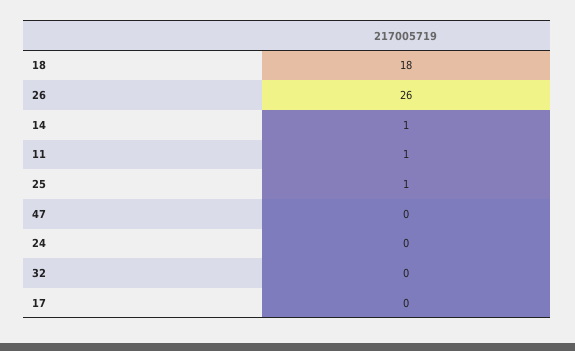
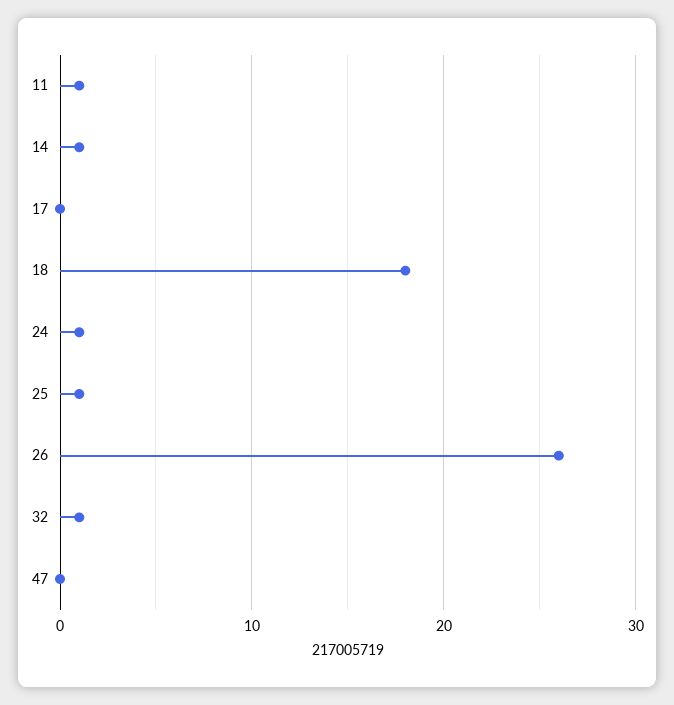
24: 0 -> 1
32: 0 -> 1

